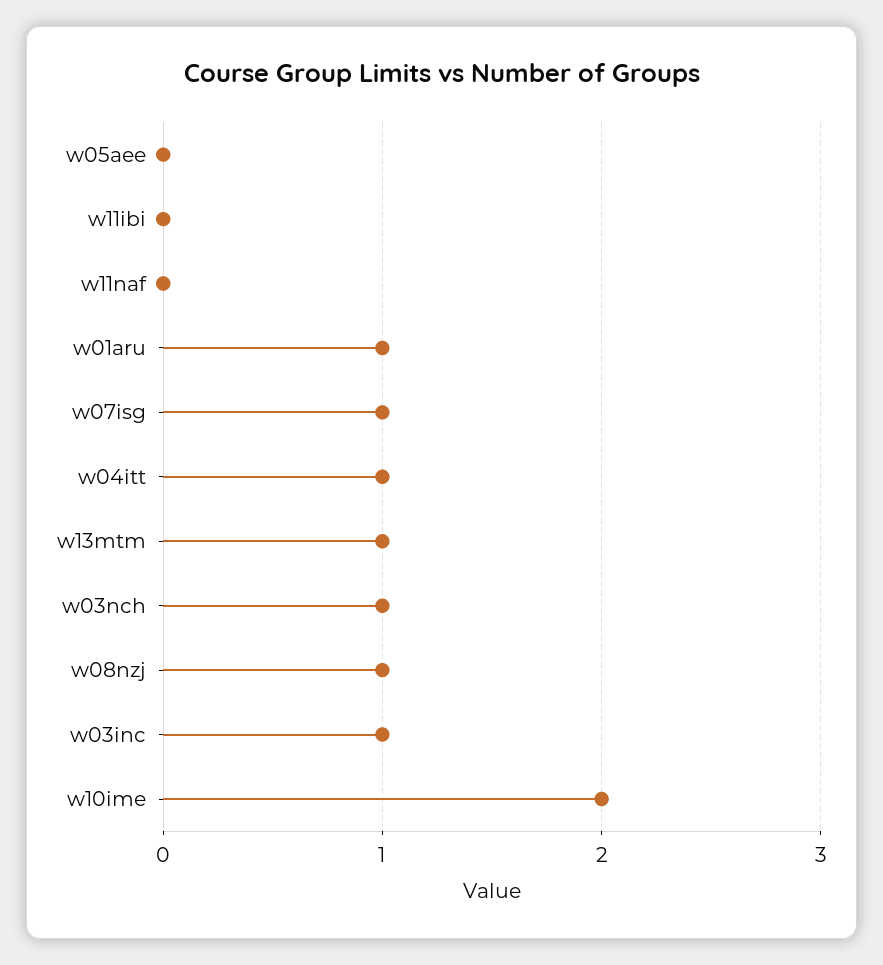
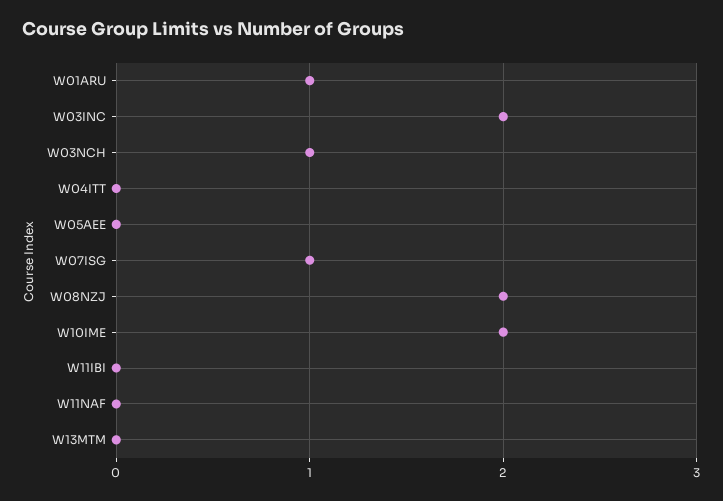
w04itt: 1 -> 0
w13mtm: 1 -> 0
w08nzj: 1 -> 2
w03inc: 1 -> 2

